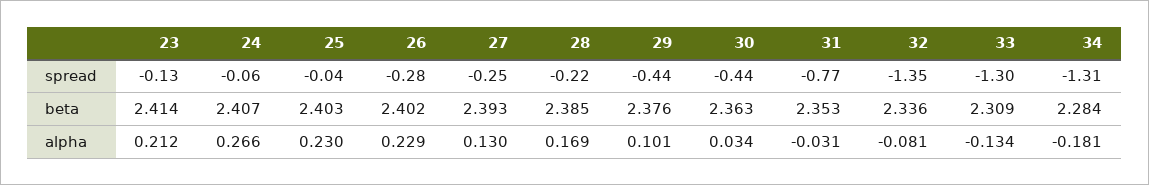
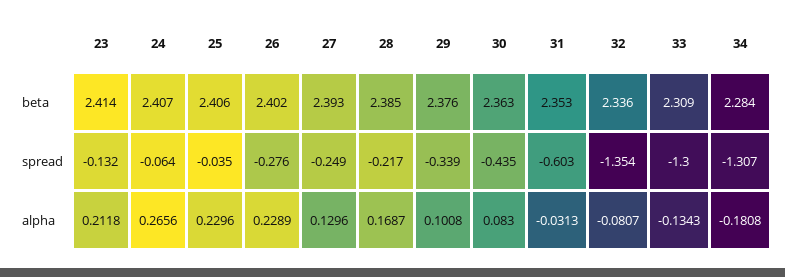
29, spread: -0.44 -> -0.339
31, spread: -0.77 -> -0.603
25, beta: 2.403 -> 2.406
30, alpha: 0.034 -> 0.083

